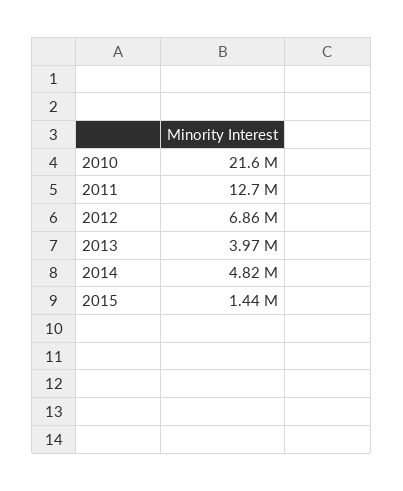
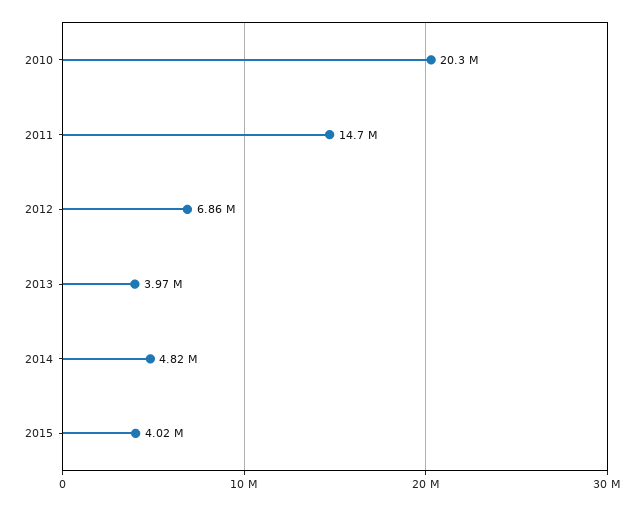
2010: 21600000 -> 20300000
2011: 12700000 -> 14700000
2015: 1440000 -> 4020000

